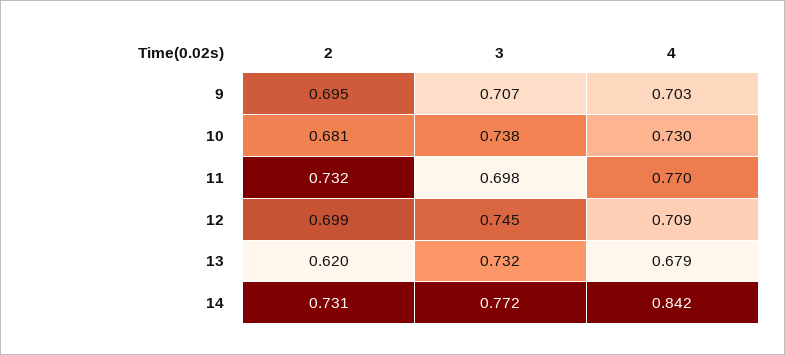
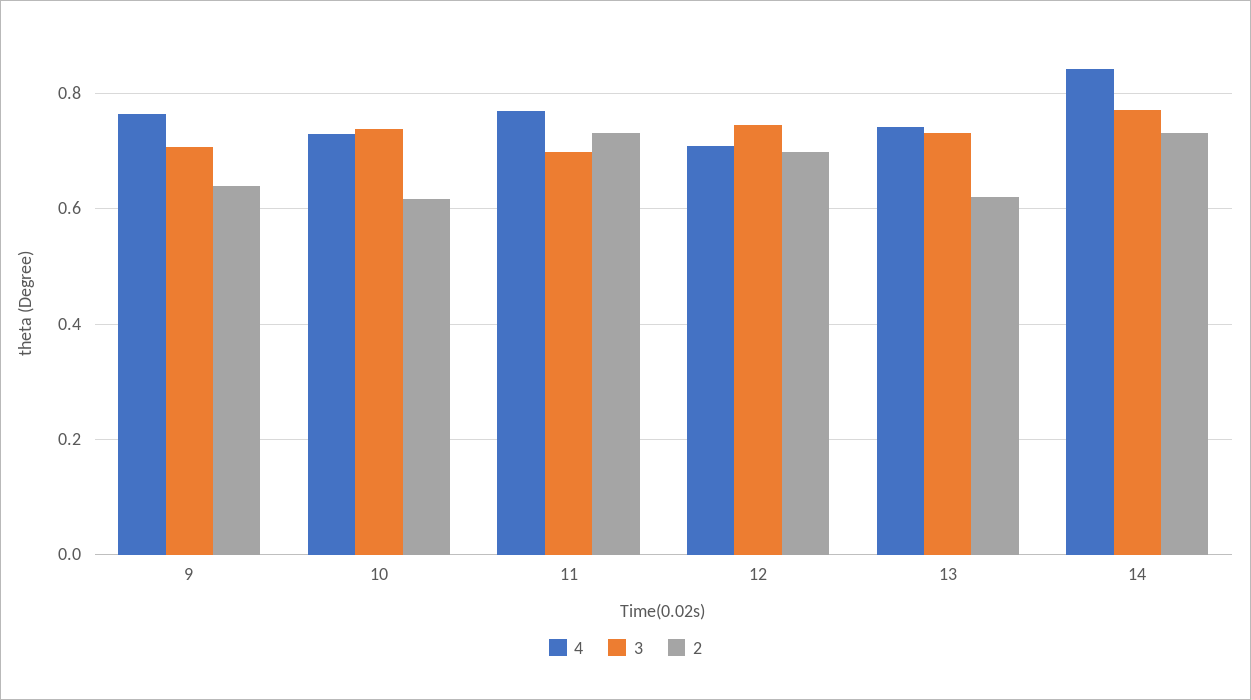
2, 9: 0.695 -> 0.64
4, 9: 0.703 -> 0.76
2, 10: 0.681 -> 0.62
4, 13: 0.679 -> 0.74

